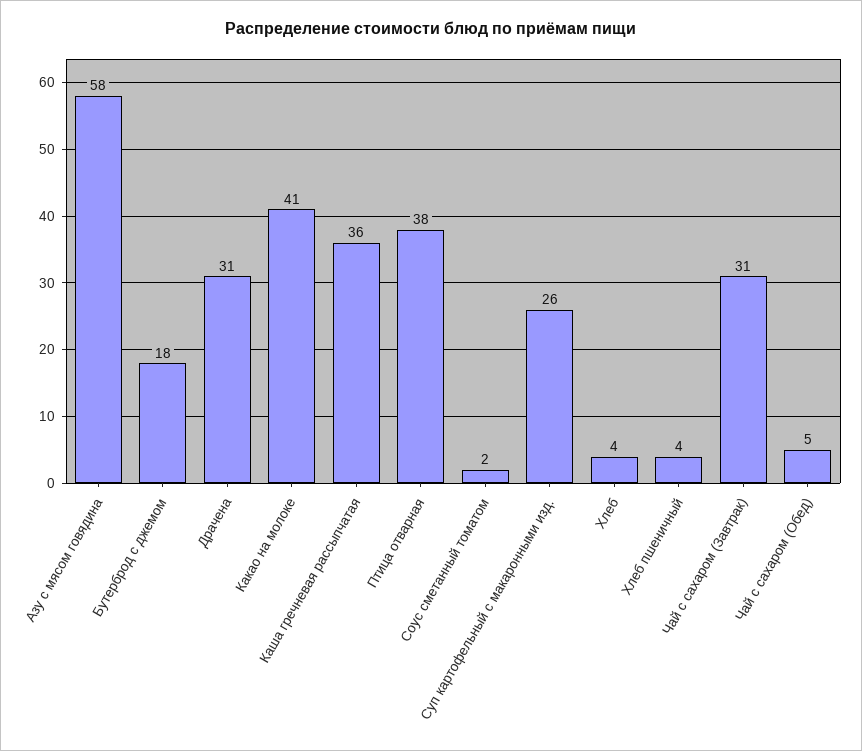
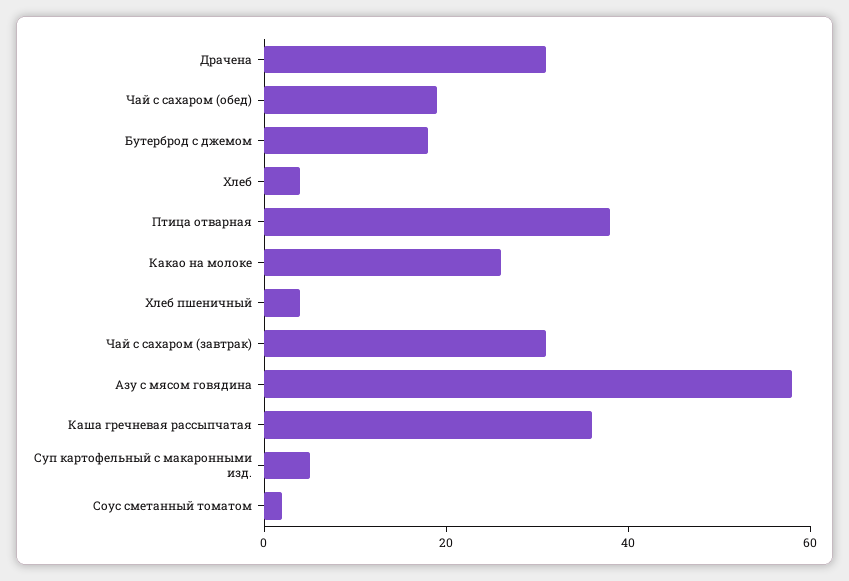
Какао на молоке: 41 -> 25
Суп картофельный с макаронными изд.: 26 -> 5
Чай с сахаром (Обед): 5 -> 20

